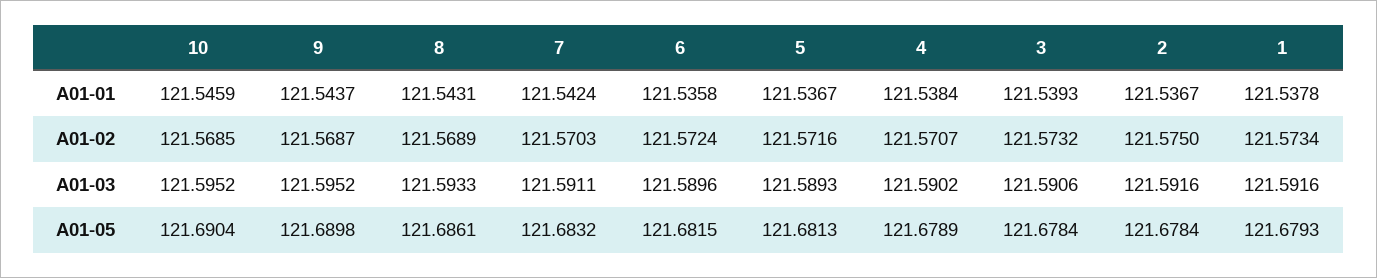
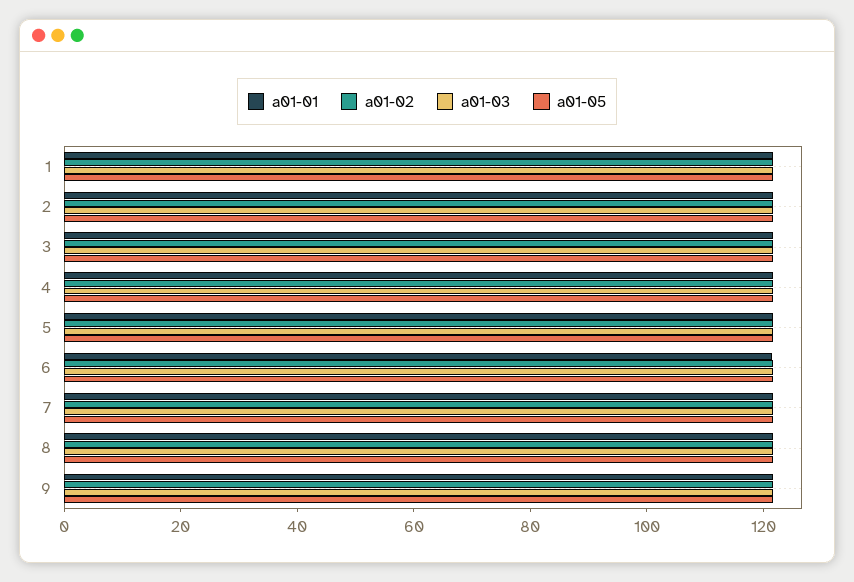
A01-01, 10: 121.5459 -> none
A01-02, 10: 121.5685 -> none
A01-03, 10: 121.5952 -> none
A01-05, 10: 121.6904 -> none

